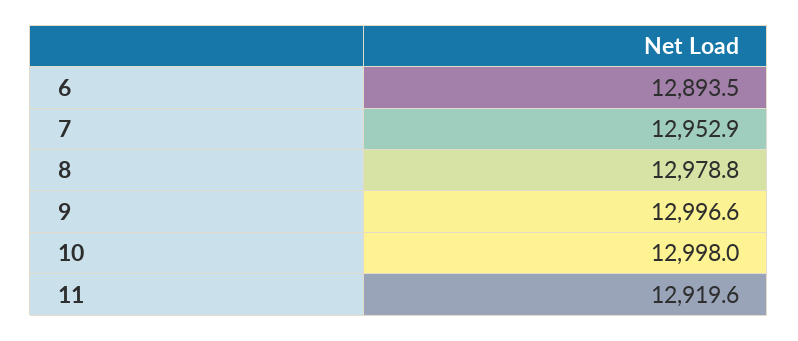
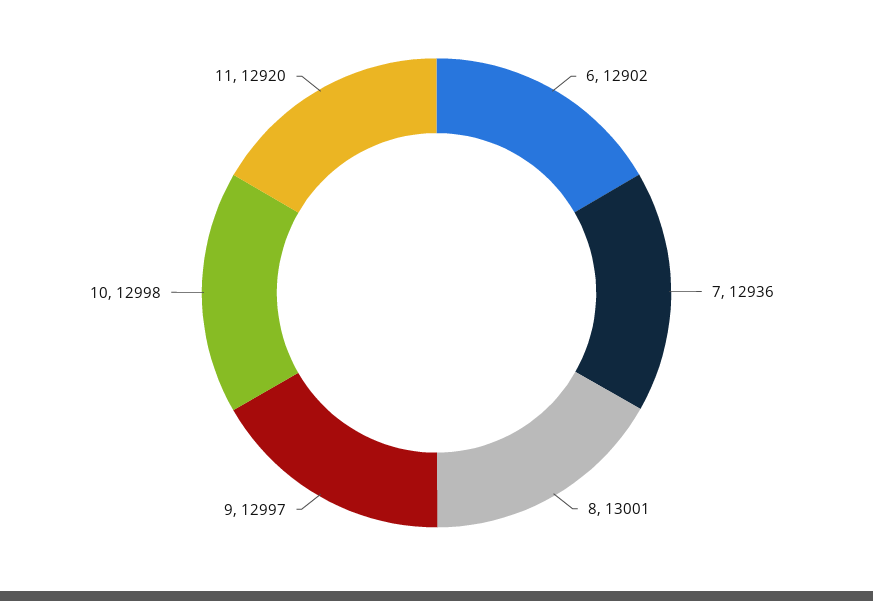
6: 12893.5 -> 12902
7: 12952.9 -> 12936
8: 12978.8 -> 13001

